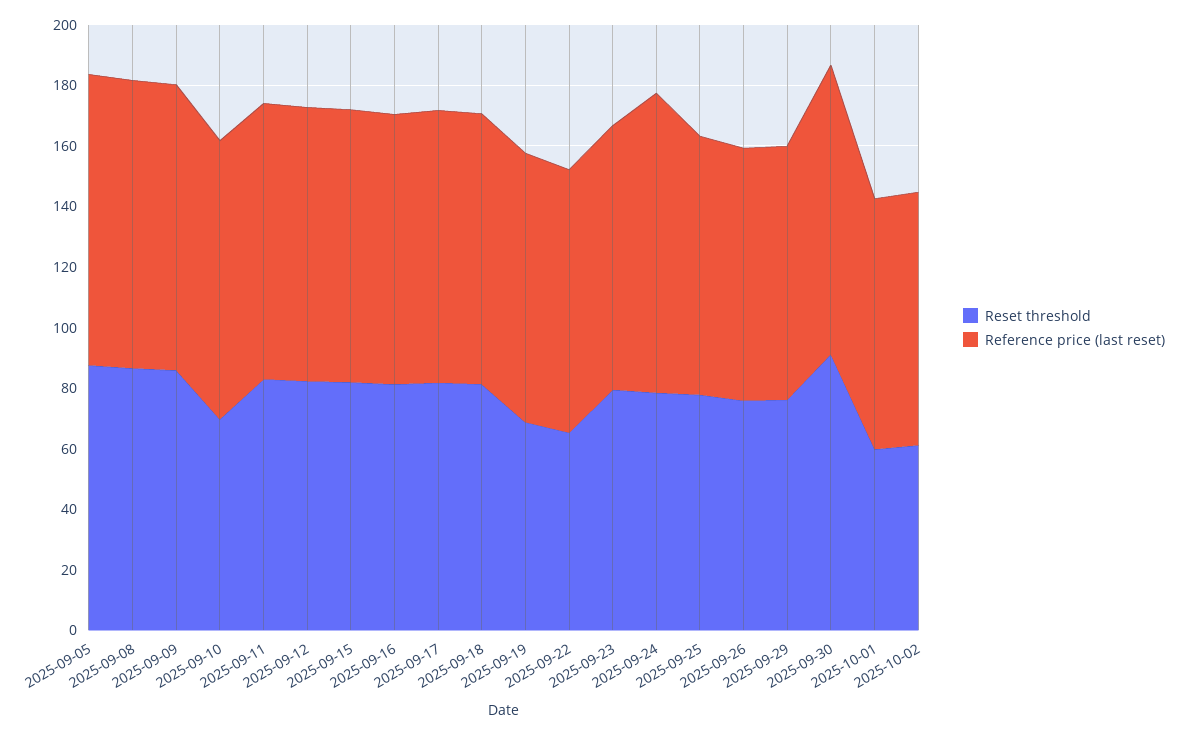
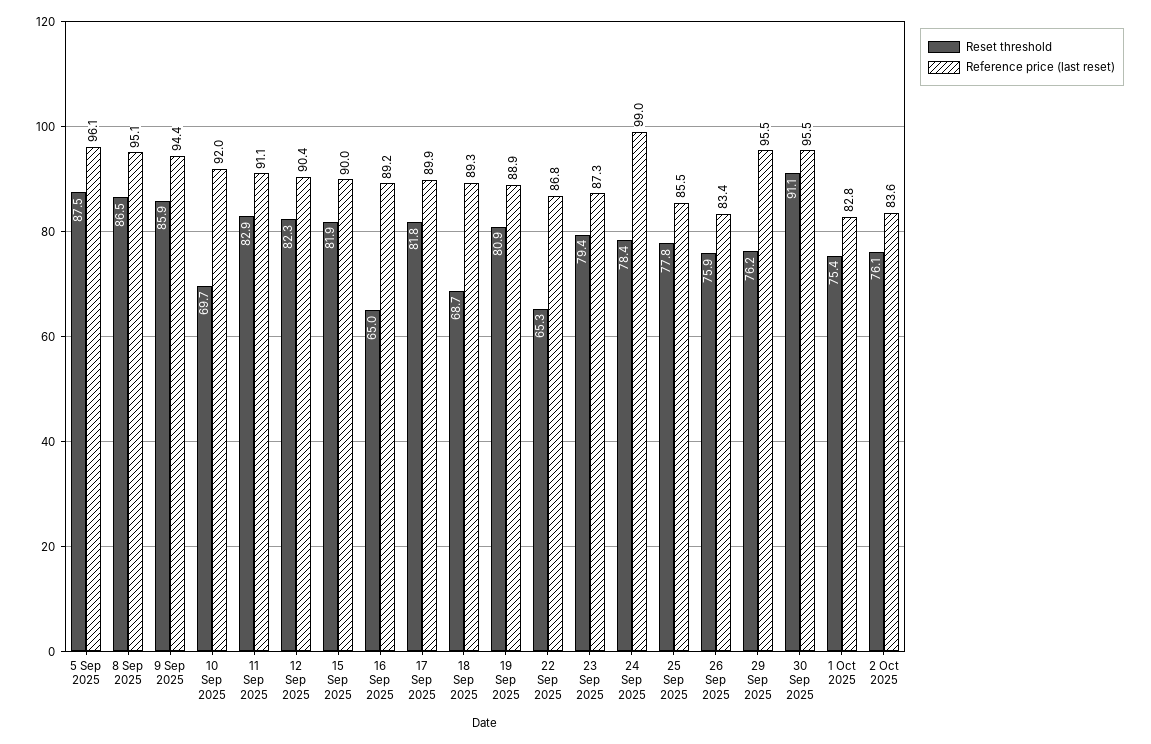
Reset threshold, 2025-09-16: 80 -> 65
Reset threshold, 2025-09-18: 80 -> 68.7
Reset threshold, 2025-09-19: 70 -> 80.9
Reference price (last reset), 2025-09-29: 85 -> 95.5
Reset threshold, 2025-10-01: 60 -> 75.4
Reset threshold, 2025-10-02: 60 -> 76.1

